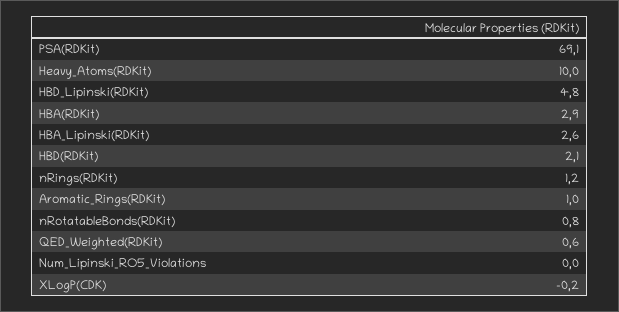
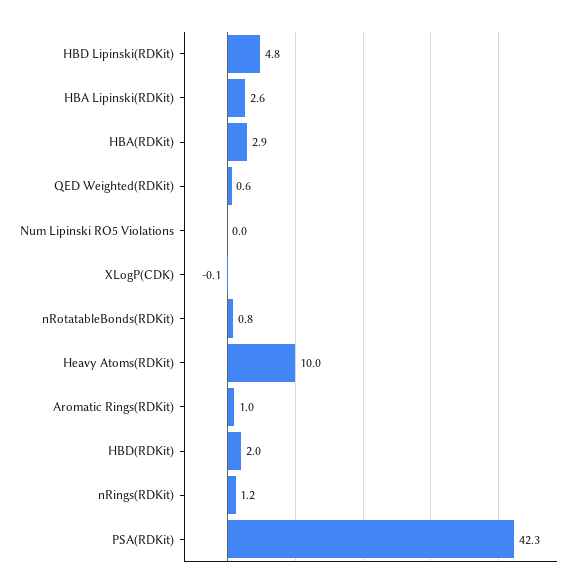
PSA(RDKit): 69.1 -> 42.3
HBD(RDKit): 2.1 -> 2
XLogP(CDK): -0.2 -> -0.1

